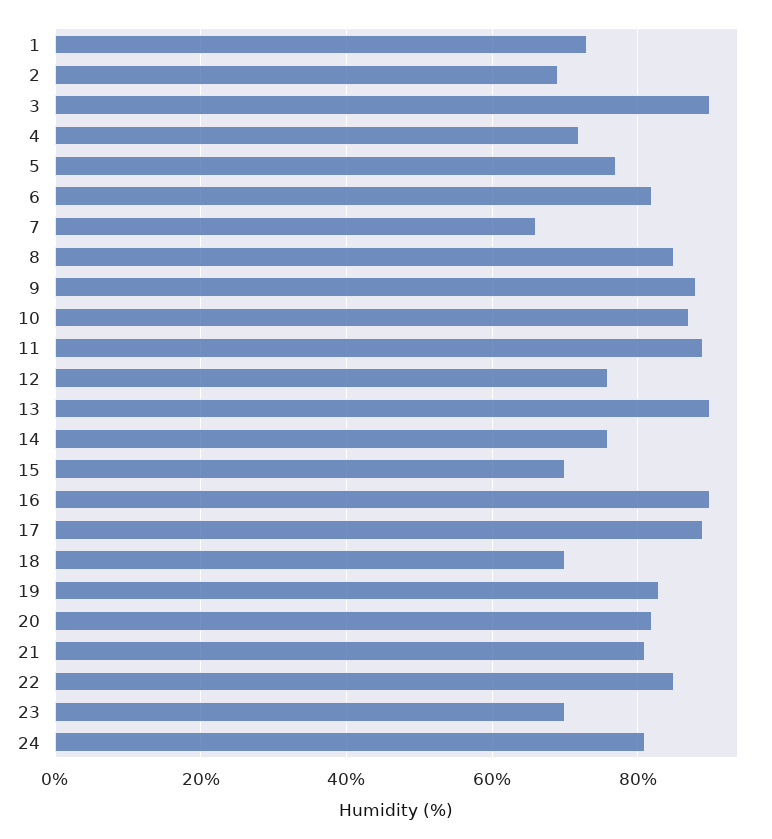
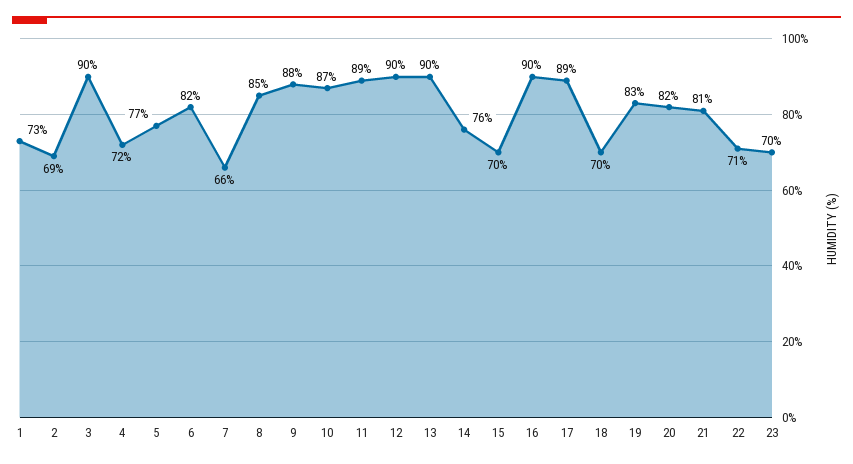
12: 75 -> 90
22: 85 -> 71
24: 80 -> none

